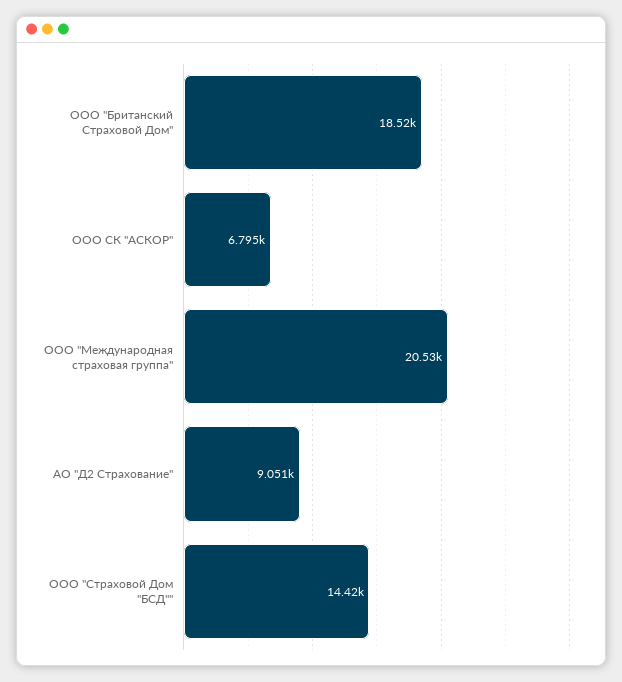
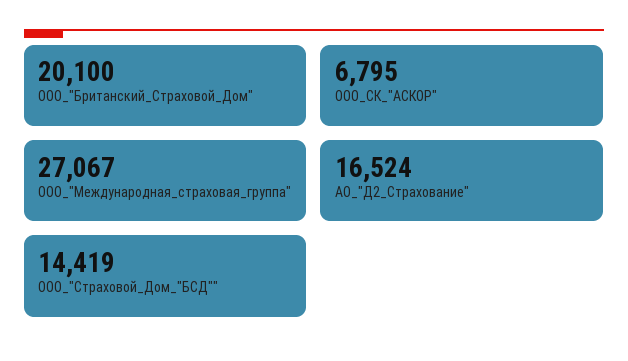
ООО "Британский Страховой Дом": 18520 -> 20100
ООО "Международная страховая группа": 20530 -> 27067
АО "Д2 Страхование": 9051 -> 16524

